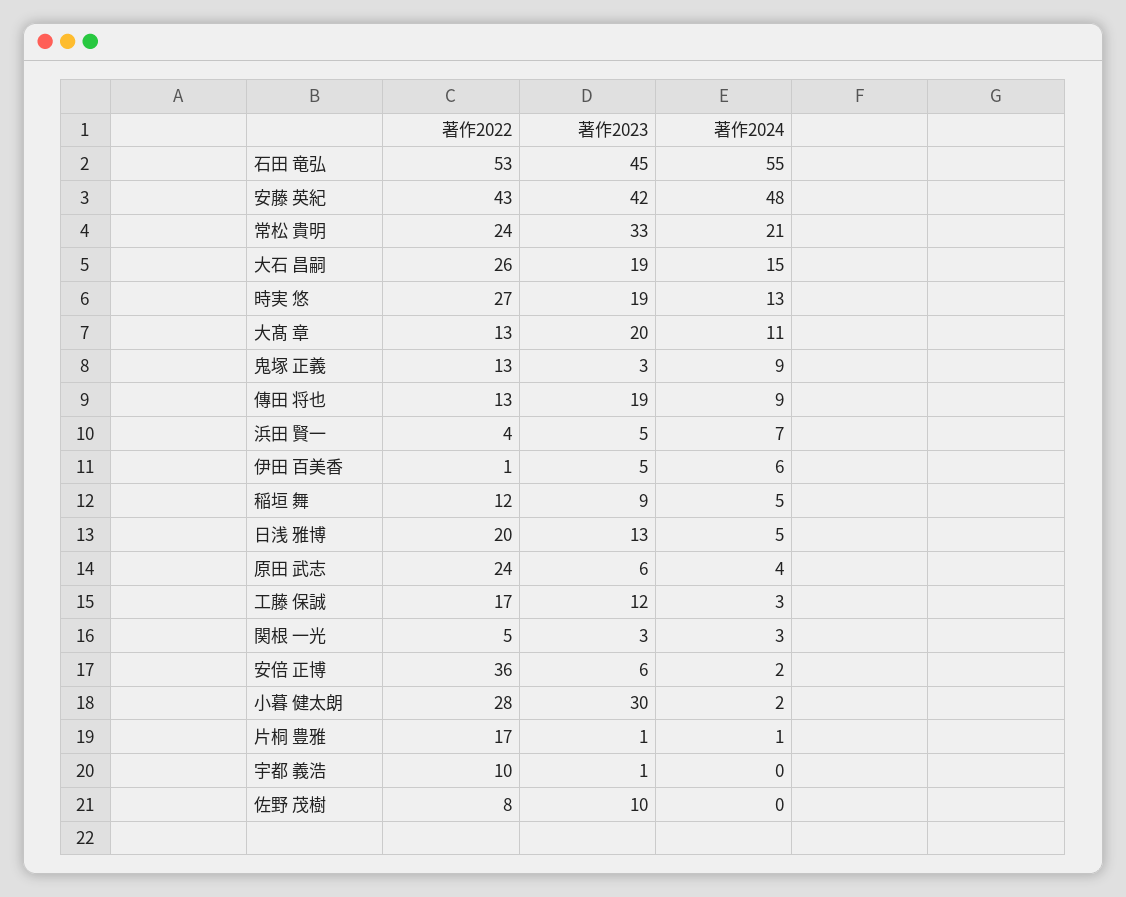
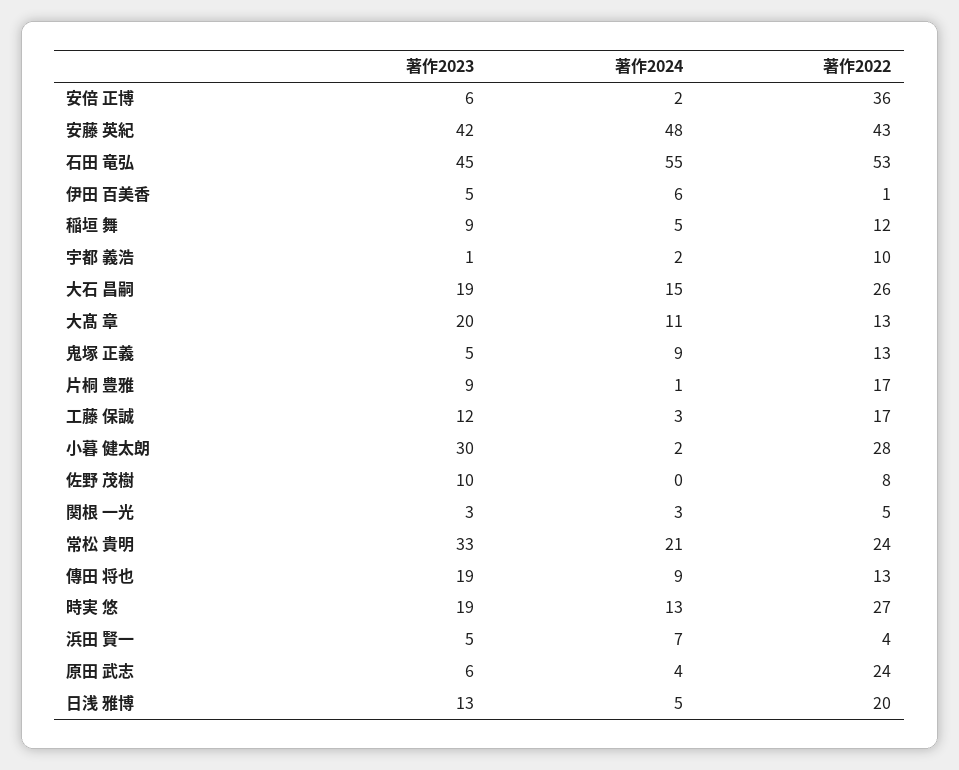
著作2023, 鬼塚 正義: 3 -> 5
著作2023, 片桐 豊雅: 1 -> 9
著作2024, 宇都 義浩: 0 -> 2

